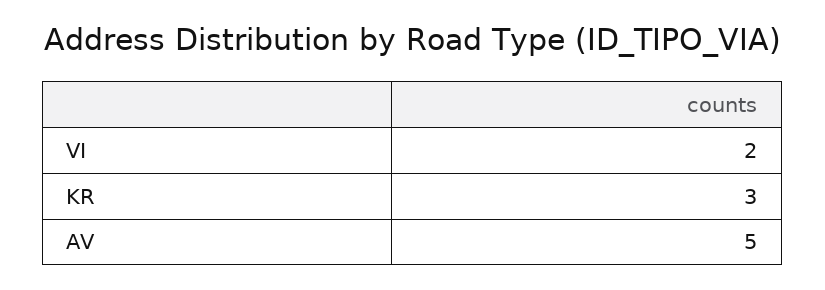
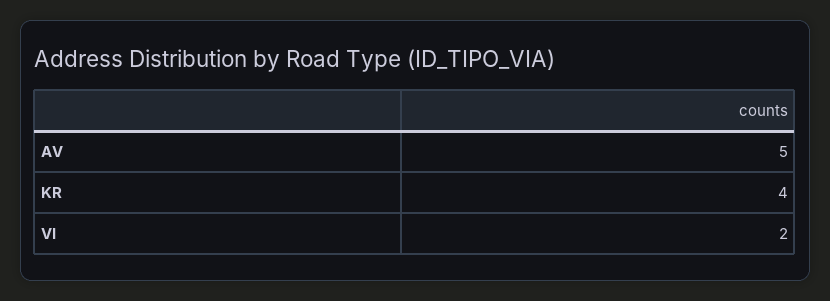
KR: 3 -> 4

